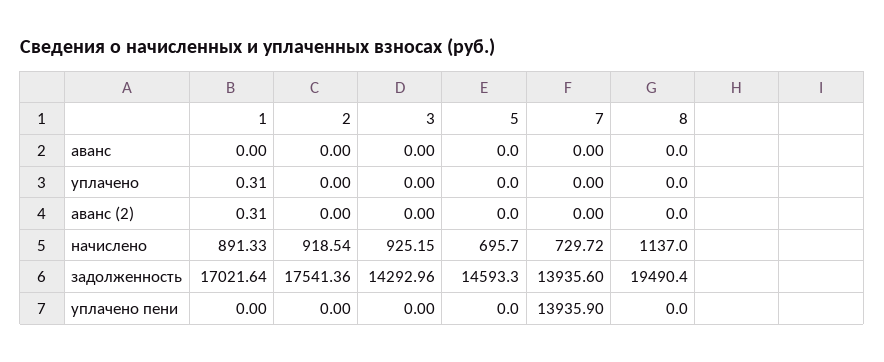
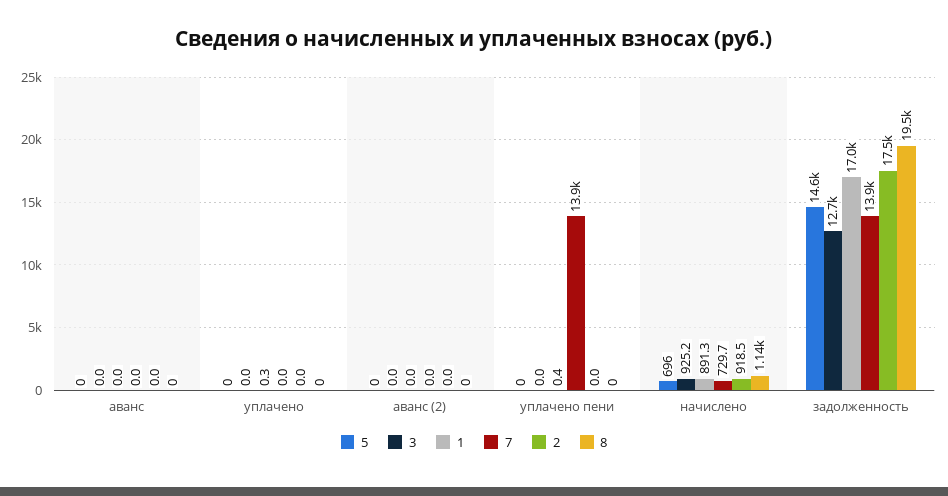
1, аванс (2): 0.31 -> 0
3, задолженность: 14292.96 -> 12700
1, уплачено пени: 0 -> 0.4

